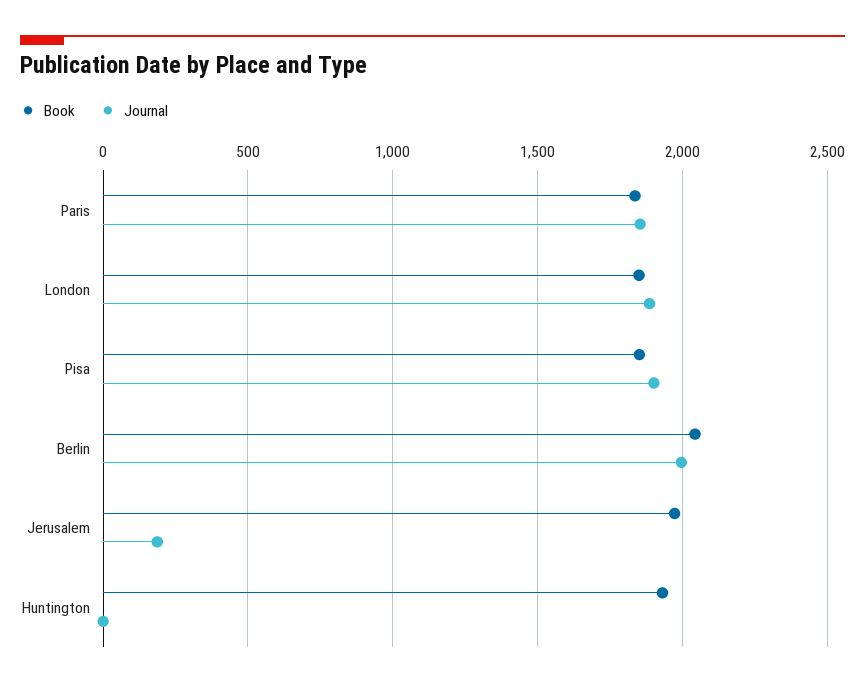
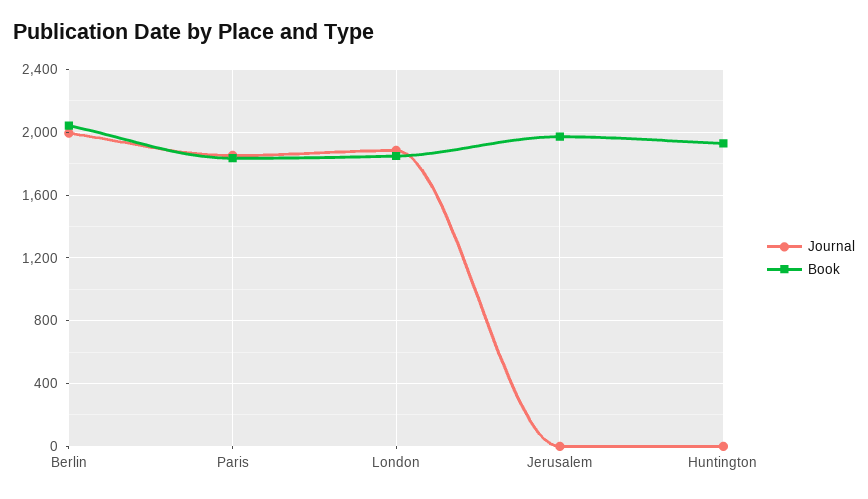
Book, Pisa: 1850 -> none
Journal, Pisa: 1900 -> none
Journal, Jerusalem: 200 -> 0

